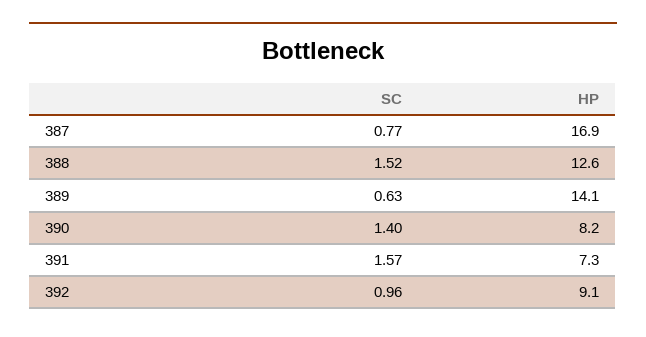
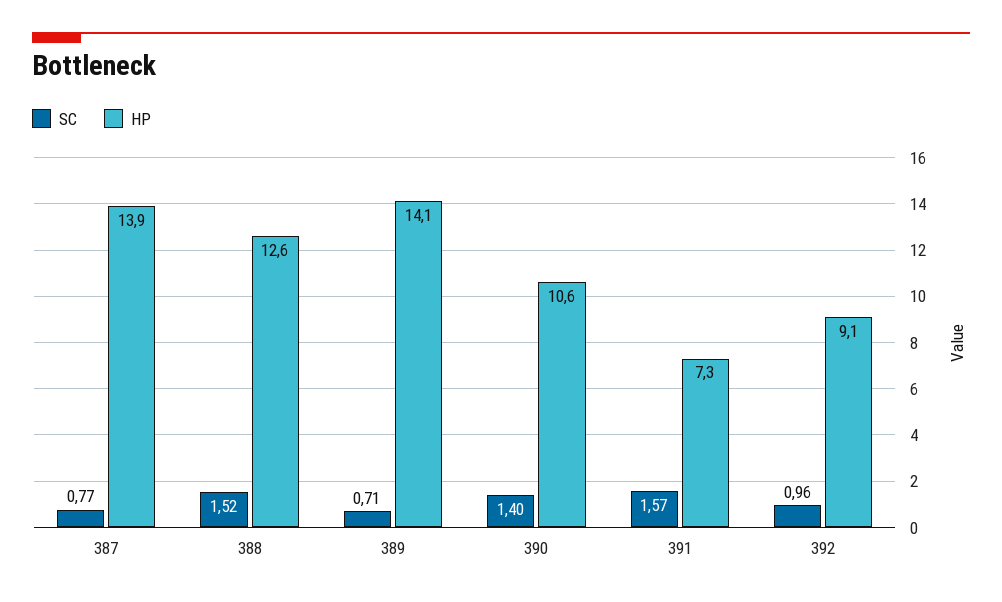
HP, 387: 16.9 -> 13.9
SC, 389: 0.63 -> 0.71
HP, 390: 8.2 -> 10.6

